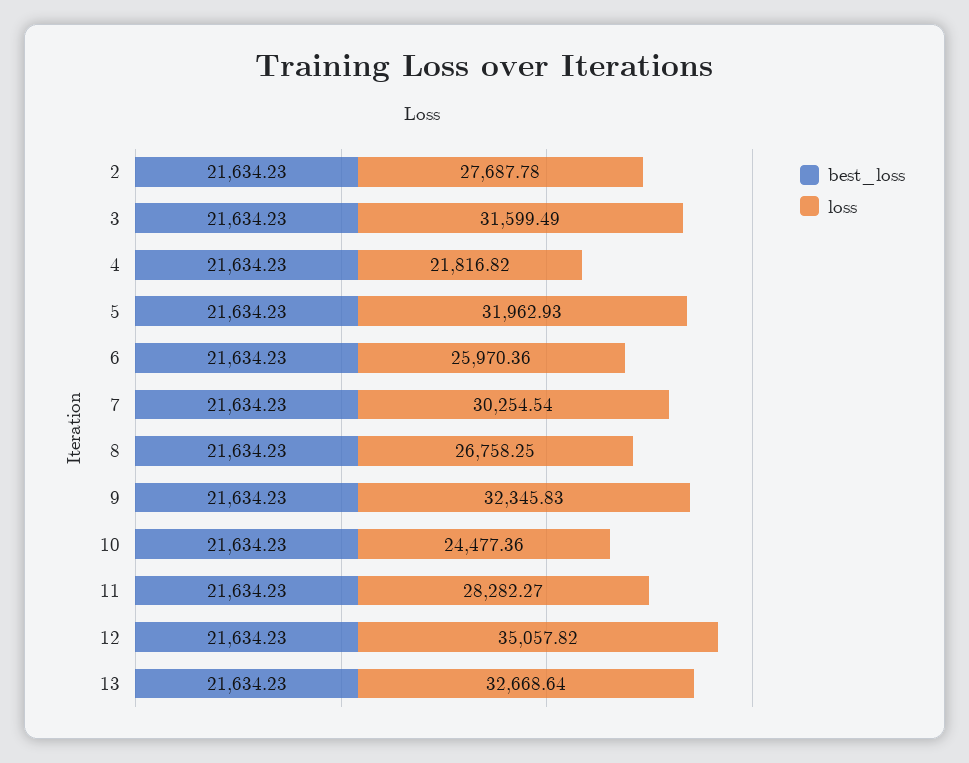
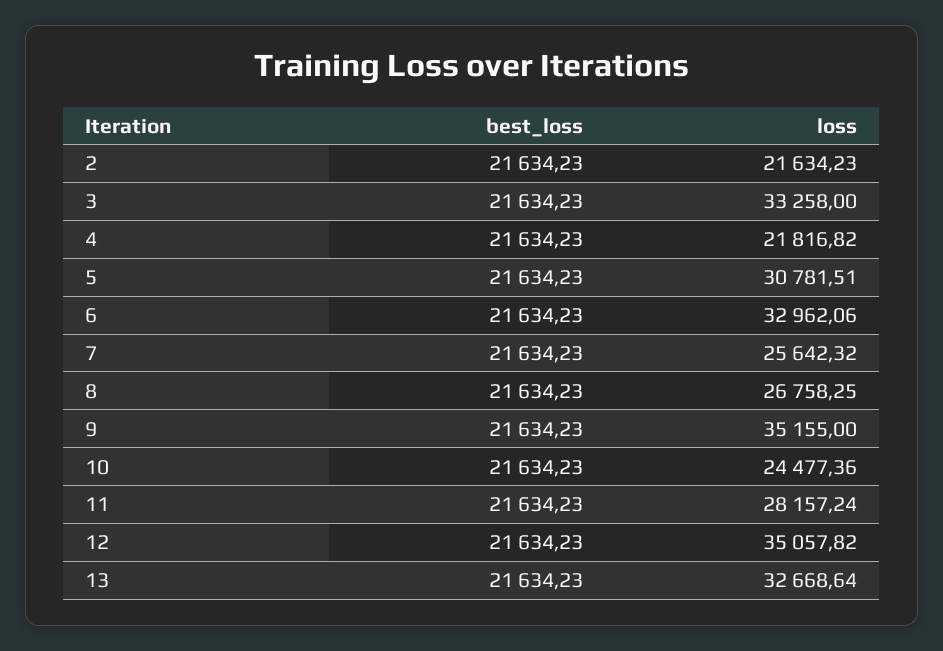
loss, 2: 27687.78 -> 21634.23
loss, 3: 31599.49 -> 33258
loss, 5: 31962.93 -> 30781.51
loss, 6: 25970.36 -> 32962.06
loss, 7: 30254.54 -> 25642.32
loss, 9: 32345.83 -> 35155
loss, 11: 28282.27 -> 28157.24

